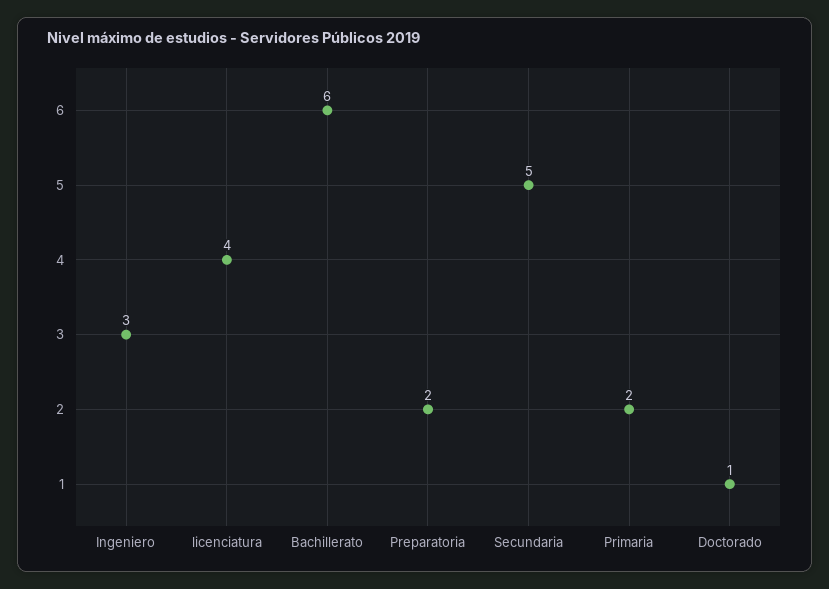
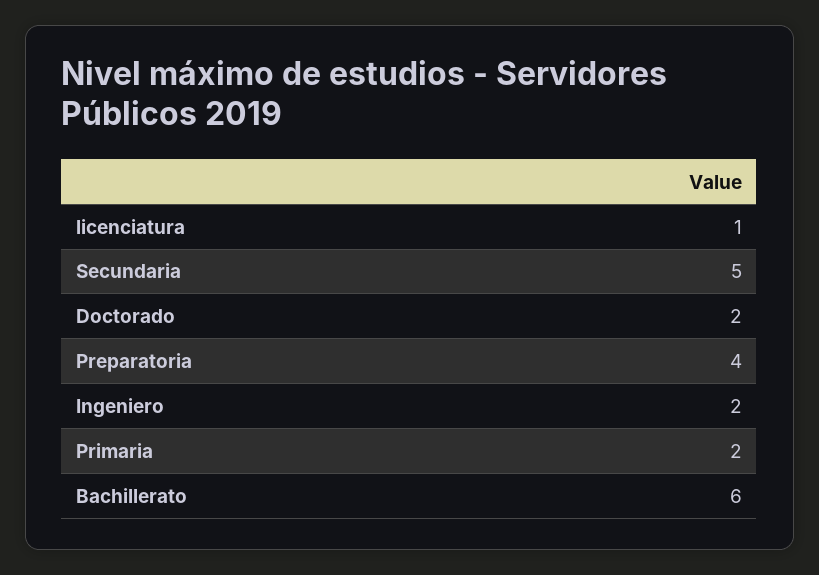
Ingeniero: 3 -> 2
licenciatura: 4 -> 1
Preparatoria: 2 -> 4
Doctorado: 1 -> 2

